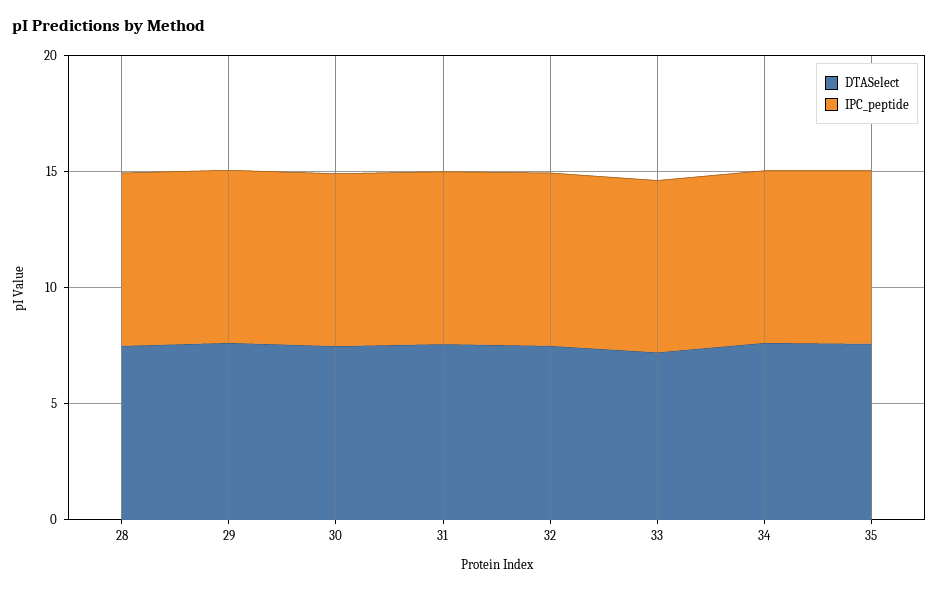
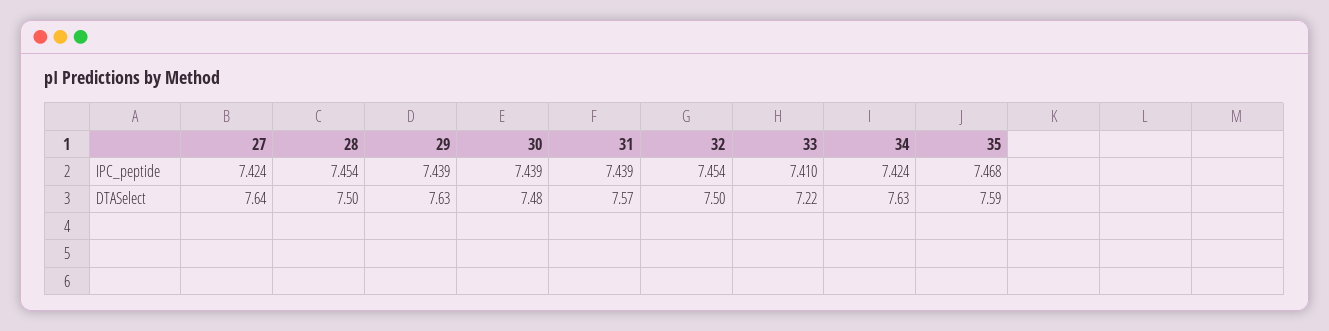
IPC_peptide, 27: none -> 7.424
DTASelect, 27: none -> 7.64

